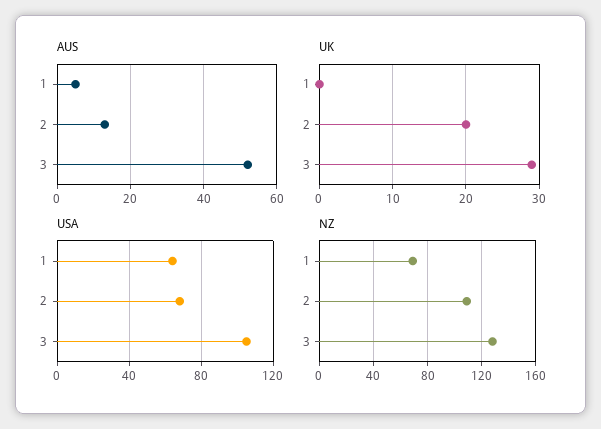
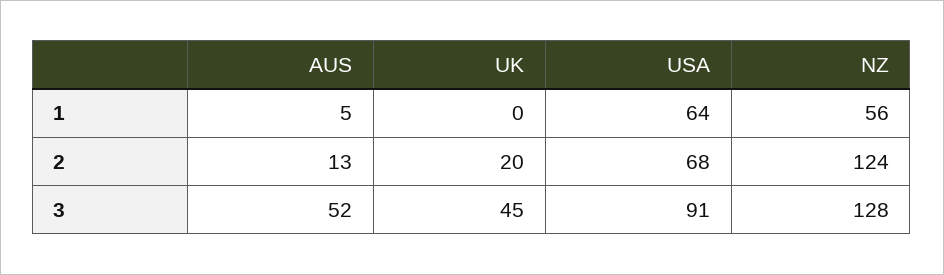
UK, 3: 29 -> 45
USA, 3: 105 -> 91
NZ, 1: 70 -> 56
NZ, 2: 110 -> 124

